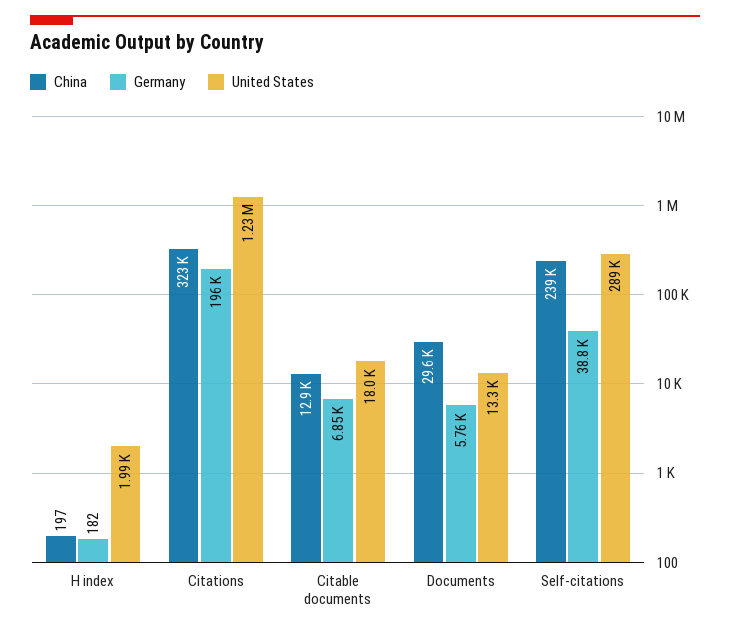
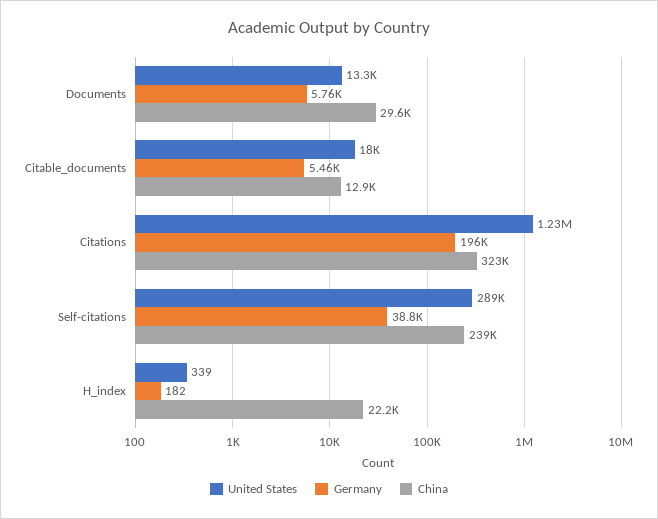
China, H index: 197 -> 22200
United States, H index: 1990 -> 339
Germany, Citable documents: 6850 -> 5460

